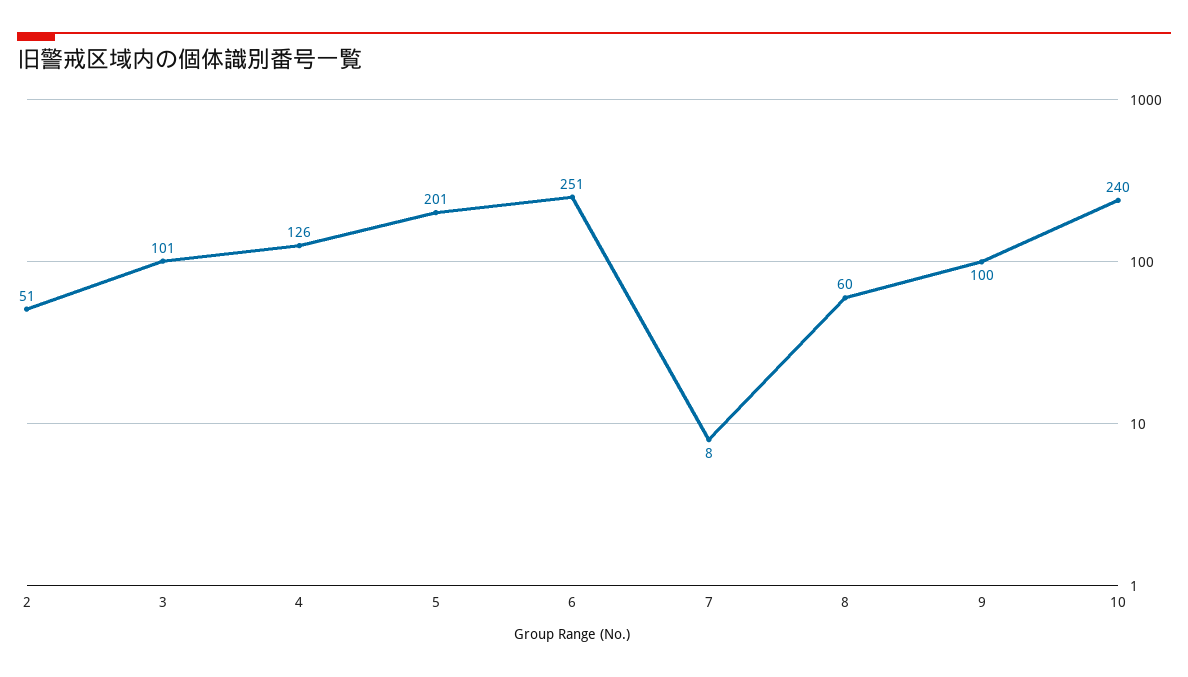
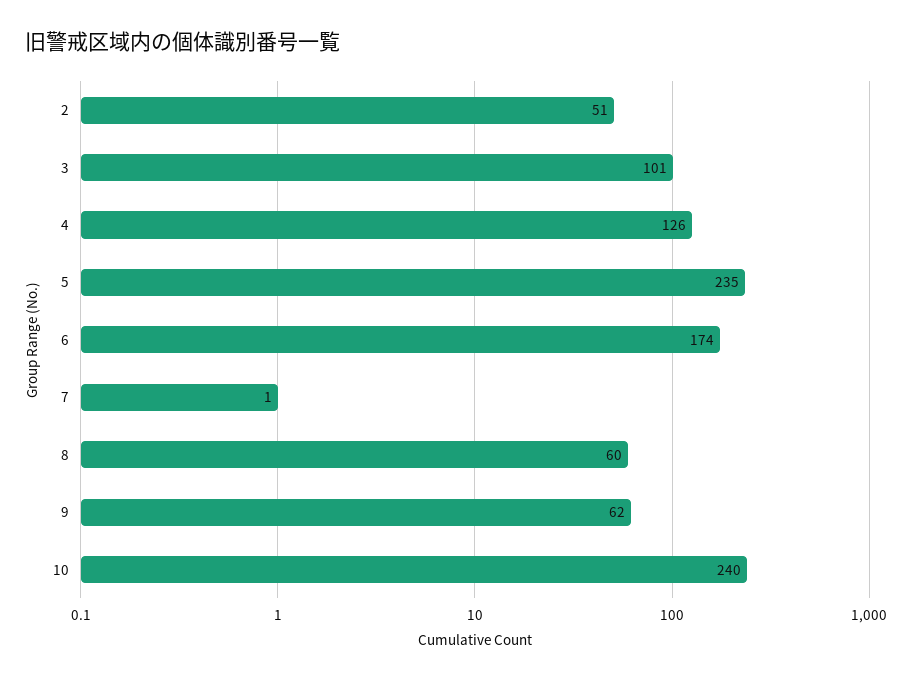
5: 201 -> 235
6: 251 -> 174
7: 8 -> 1
9: 100 -> 62

